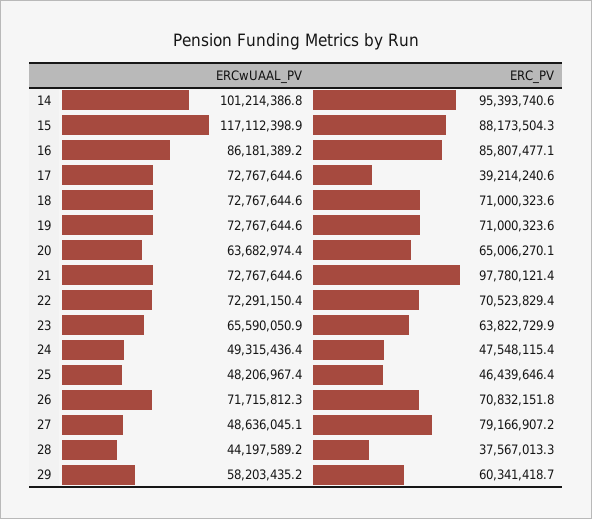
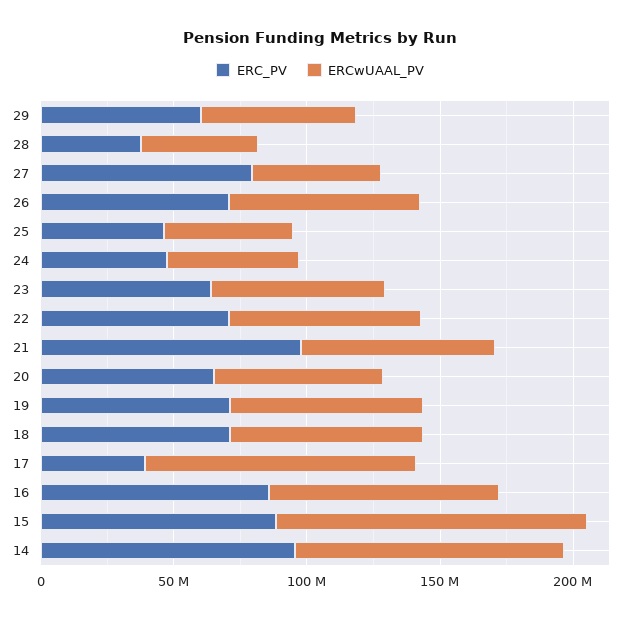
ERCwUAAL_PV, 17: 72767644.6 -> 100000000

